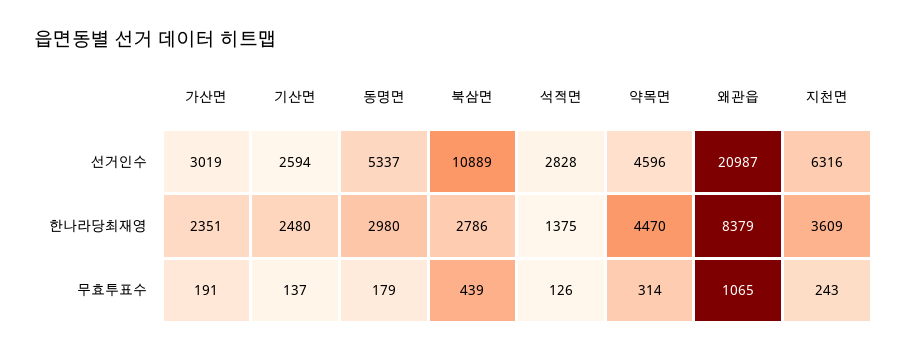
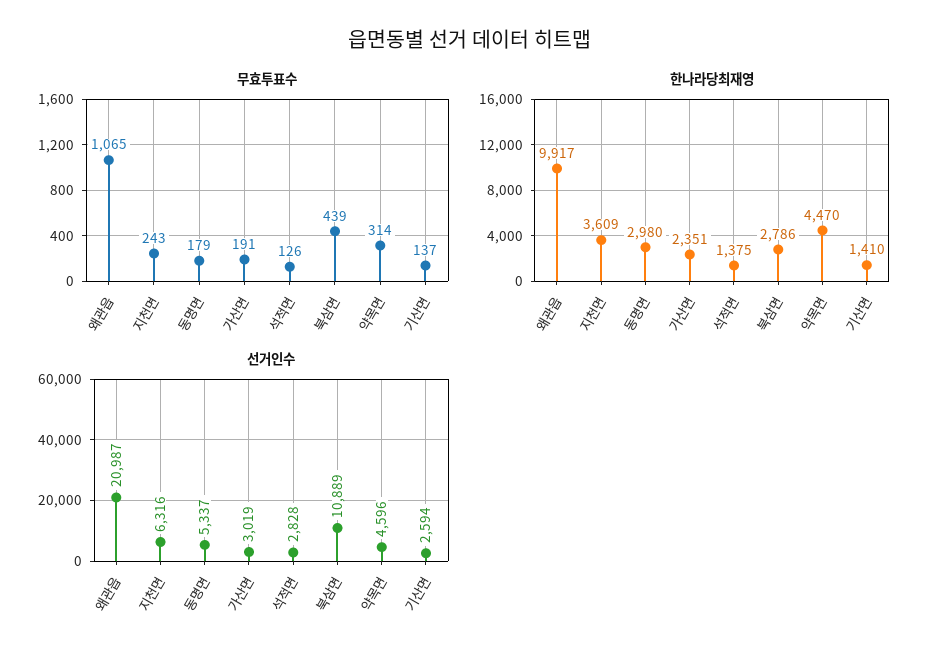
한나라당최재영, 기산면: 2480 -> 1410
한나라당최재영, 왜관읍: 8379 -> 9917

